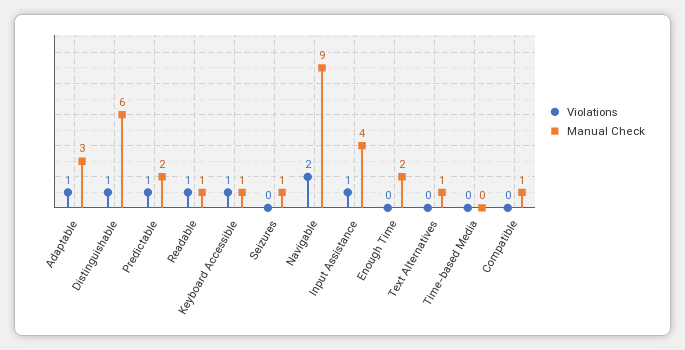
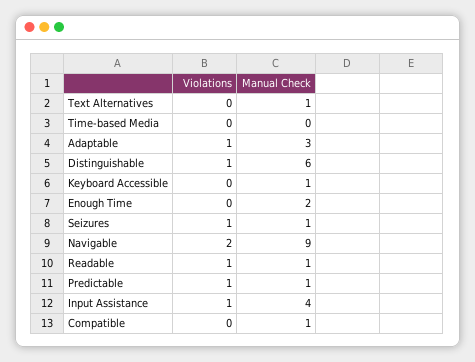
Manual Check, Predictable: 2 -> 1
Violations, Keyboard Accessible: 1 -> 0
Violations, Seizures: 0 -> 1

